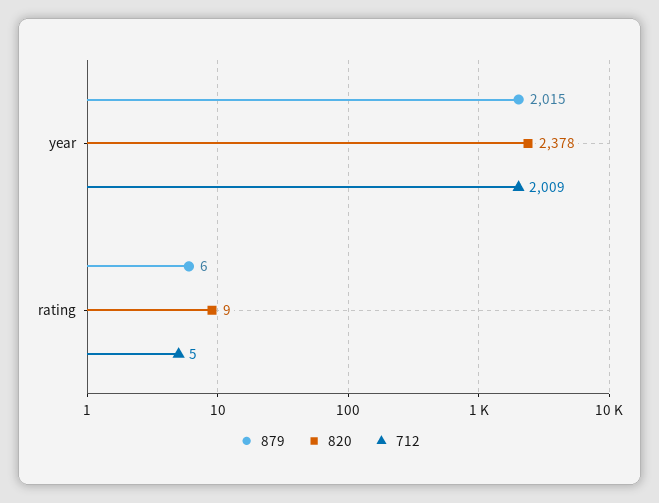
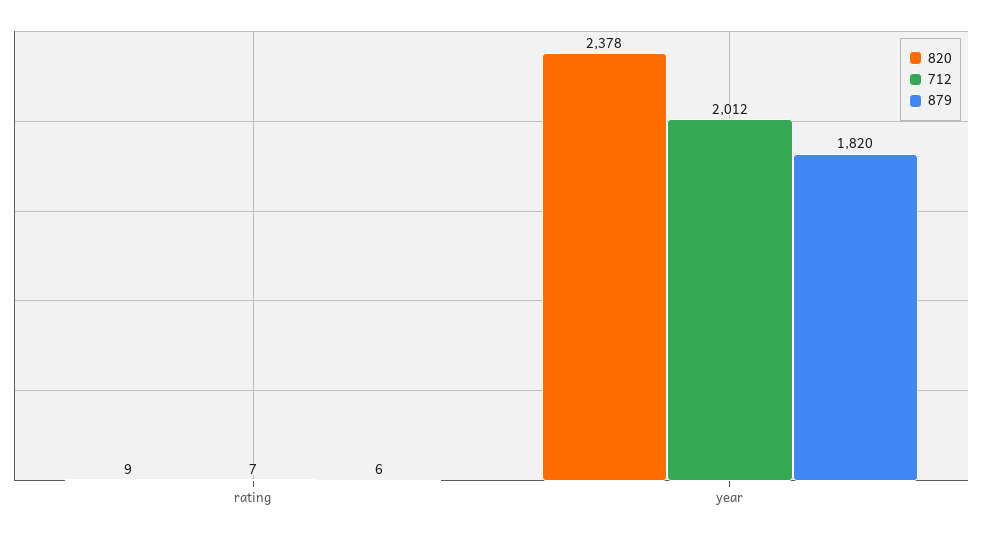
879, year: 2015 -> 1820
712, year: 2009 -> 2012
712, rating: 5 -> 7

